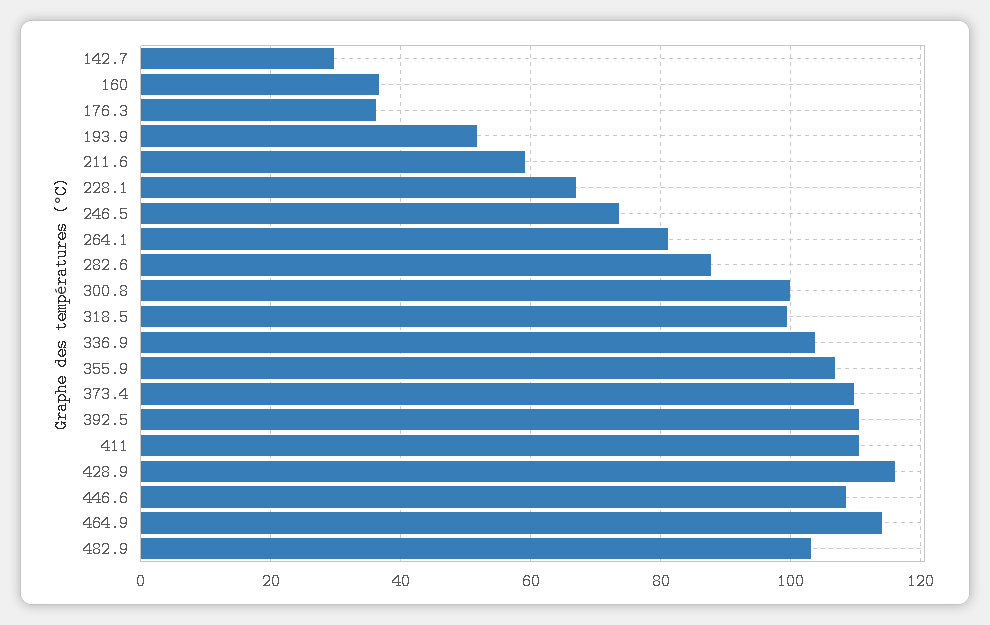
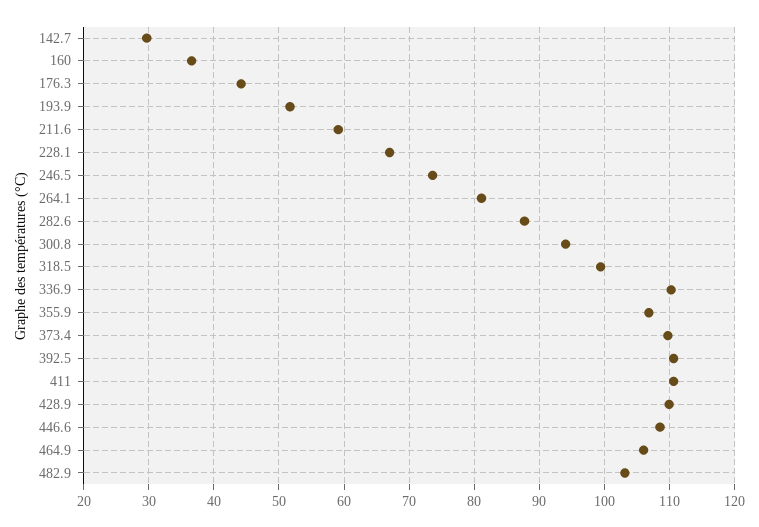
176.3: 36 -> 44
300.8: 100 -> 94
336.9: 104 -> 110
428.9: 116 -> 110
464.9: 114 -> 106

